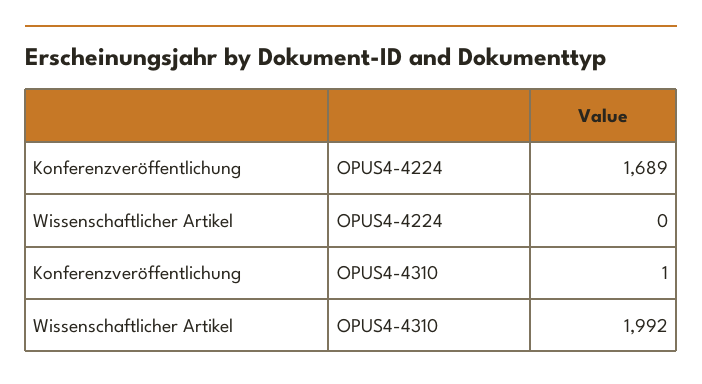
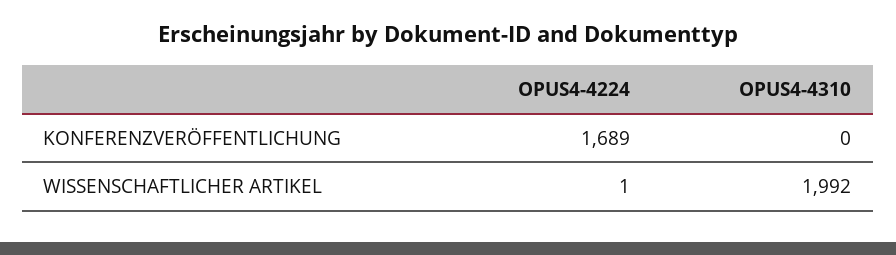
Wissenschaftlicher Artikel, OPUS4-4224: 0 -> 1
Konferenzveröffentlichung, OPUS4-4310: 1 -> 0

